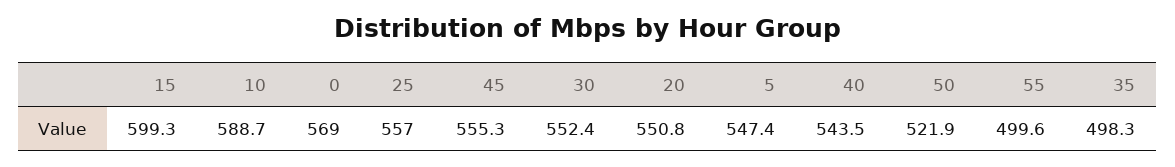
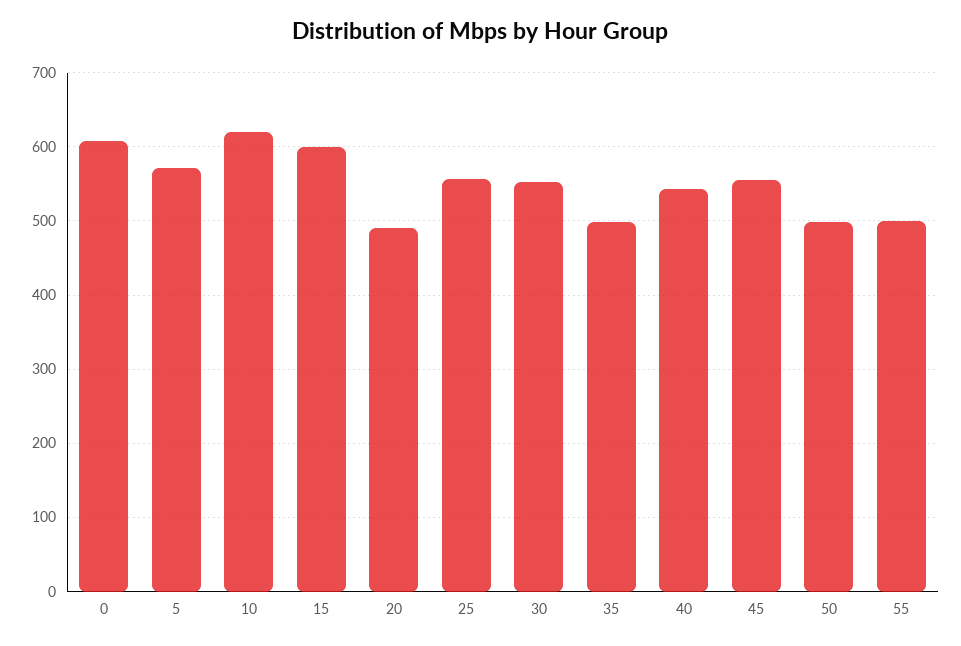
10: 588.7 -> 620
0: 569 -> 610
20: 550.8 -> 490
5: 547.4 -> 570
50: 521.9 -> 500

